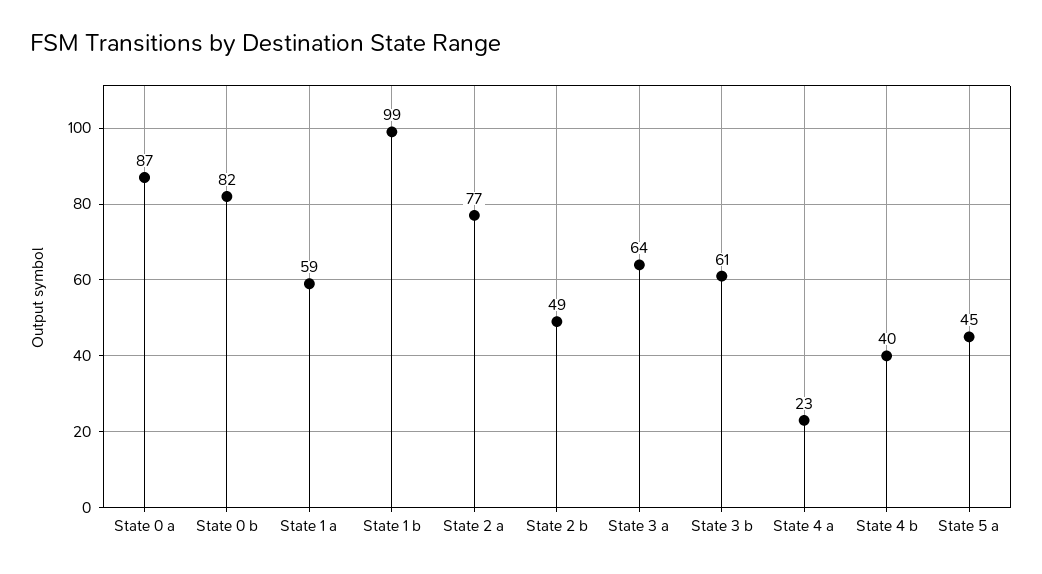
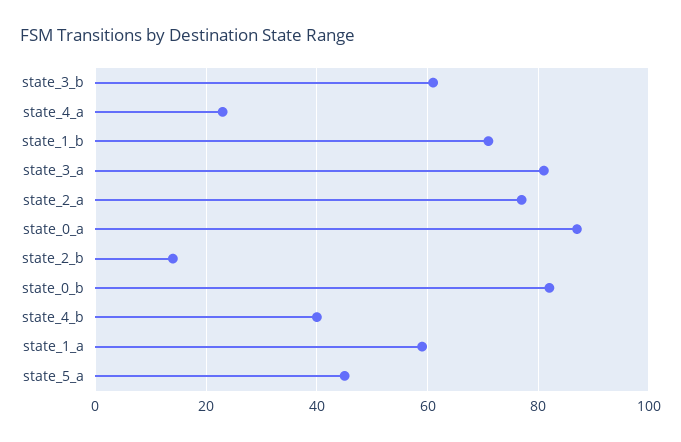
State 1 b: 99 -> 70
State 2 b: 49 -> 15
State 3 a: 64 -> 80

